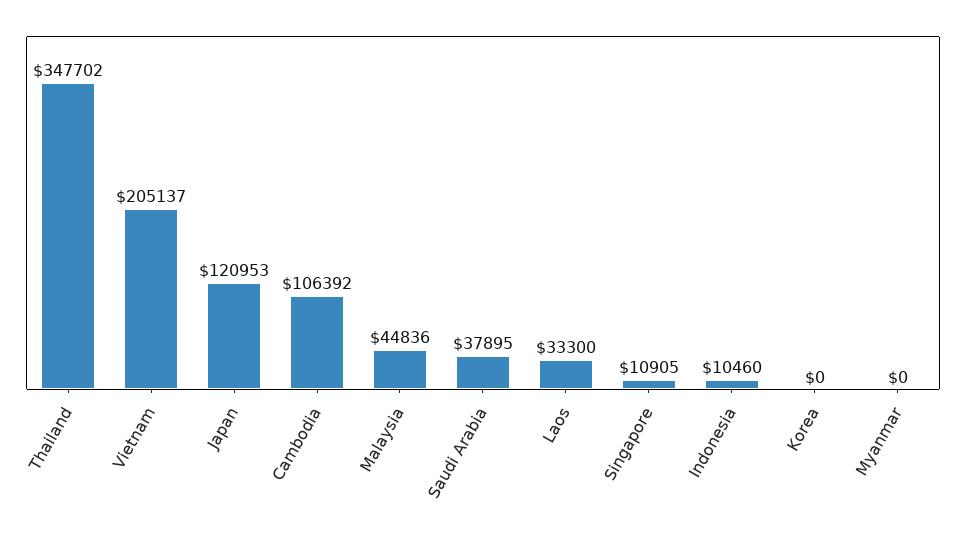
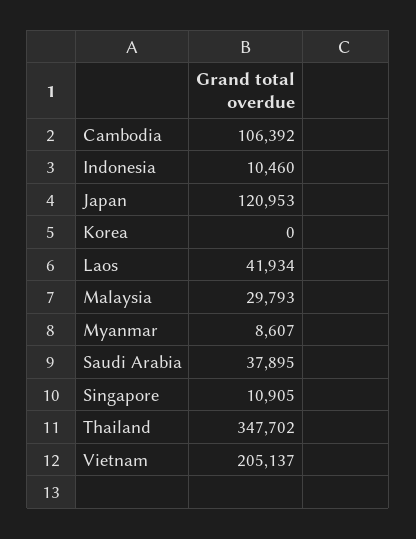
Malaysia: 44836 -> 29793
Laos: 33300 -> 41934
Myanmar: 0 -> 8607

